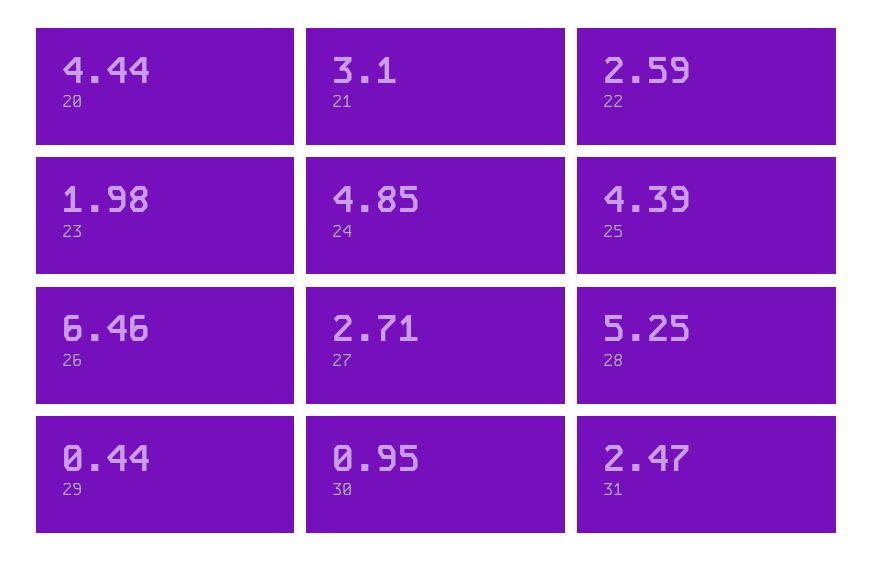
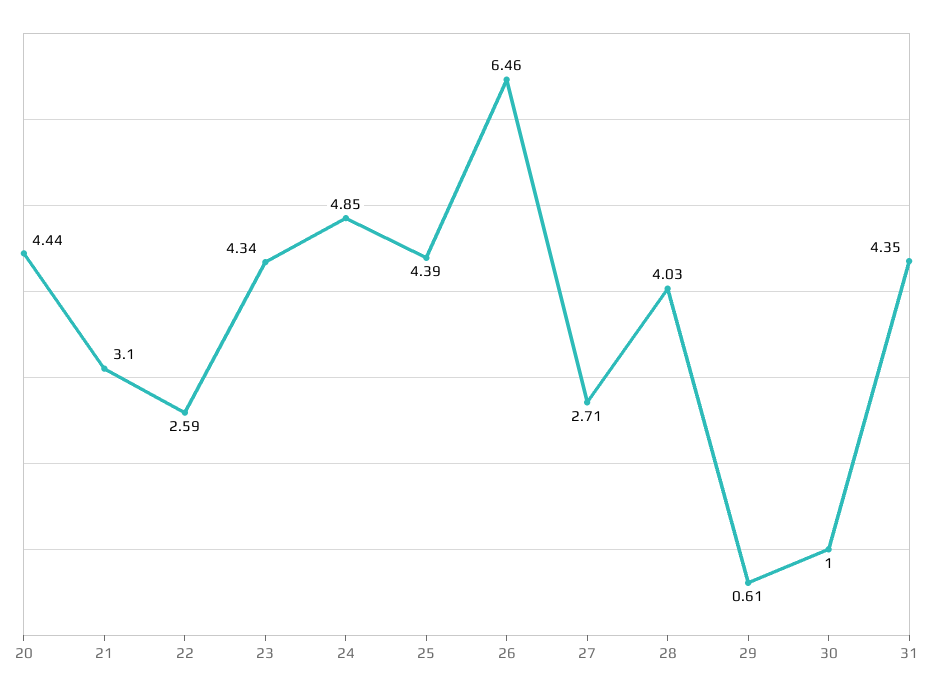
23: 1.98 -> 4.34
28: 5.25 -> 4.03
29: 0.44 -> 0.61
30: 0.95 -> 1
31: 2.47 -> 4.35

